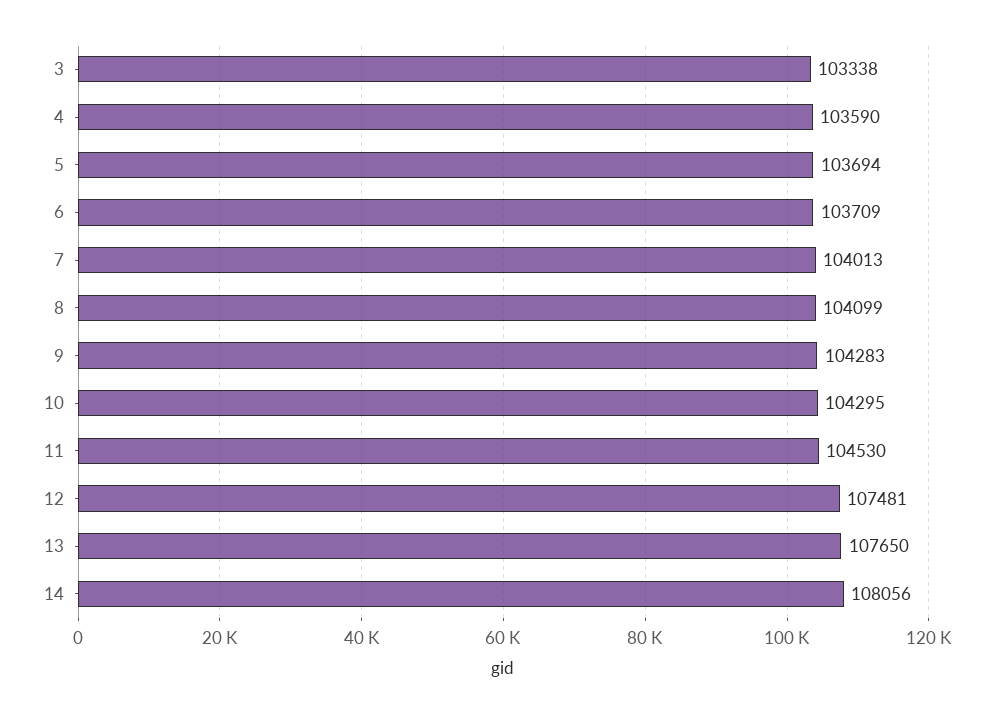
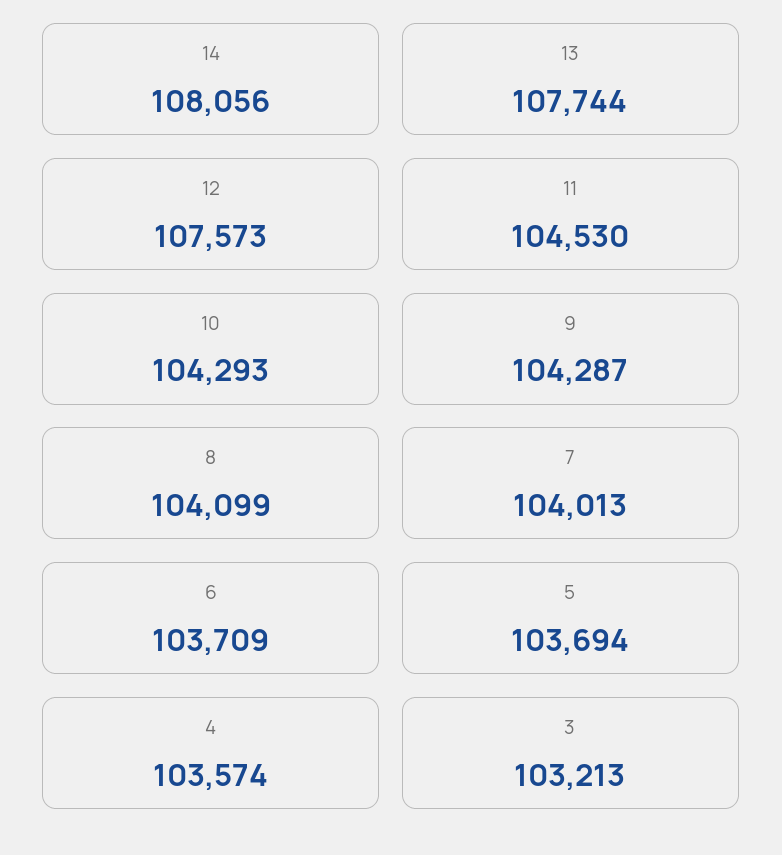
3: 103338 -> 103213
4: 103590 -> 103574
9: 104283 -> 104287
10: 104295 -> 104293
12: 107481 -> 107573
13: 107650 -> 107744

